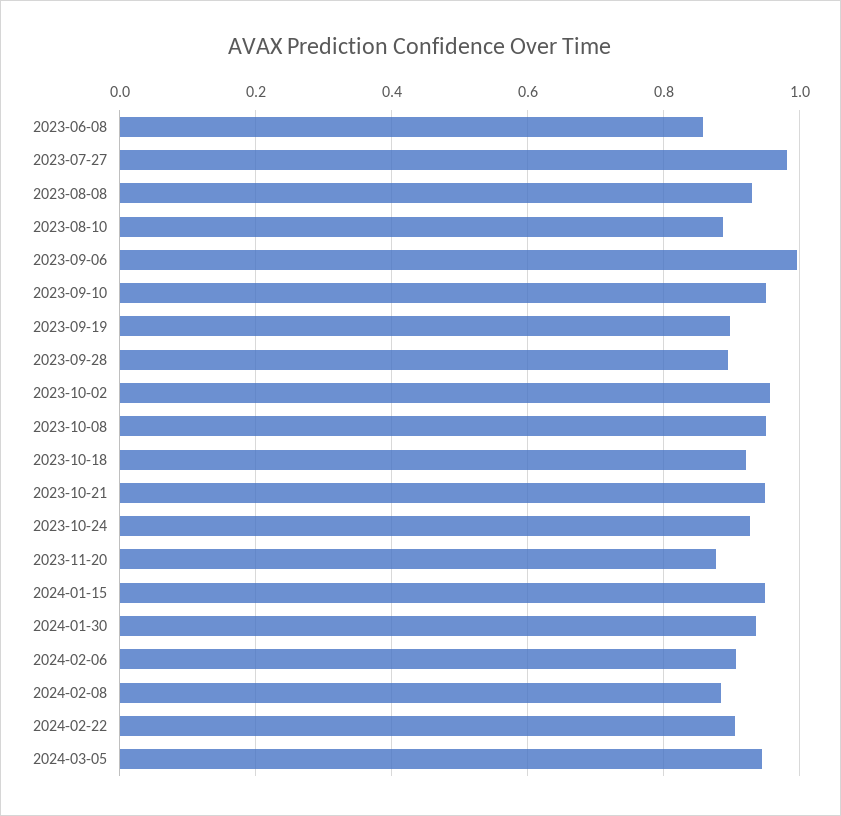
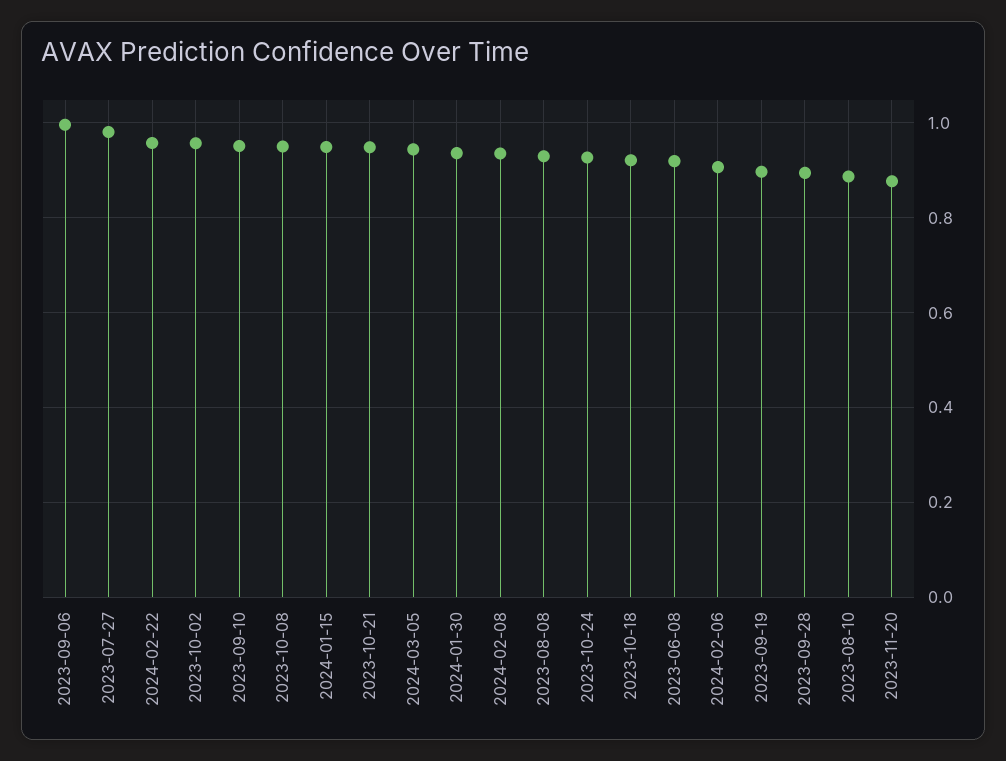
2023-06-08: 0.86 -> 0.92
2024-02-08: 0.88 -> 0.94
2024-02-22: 0.9 -> 0.96

